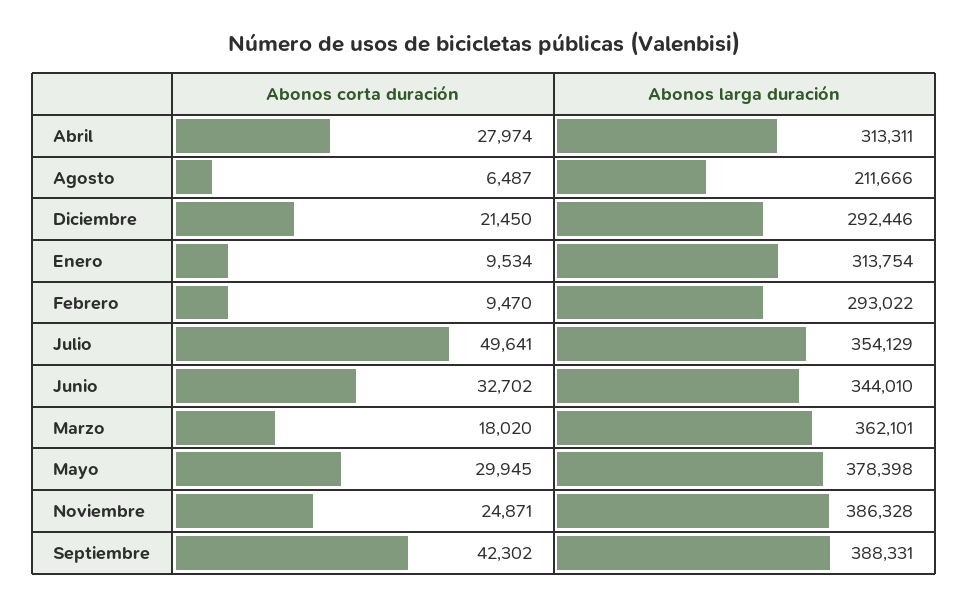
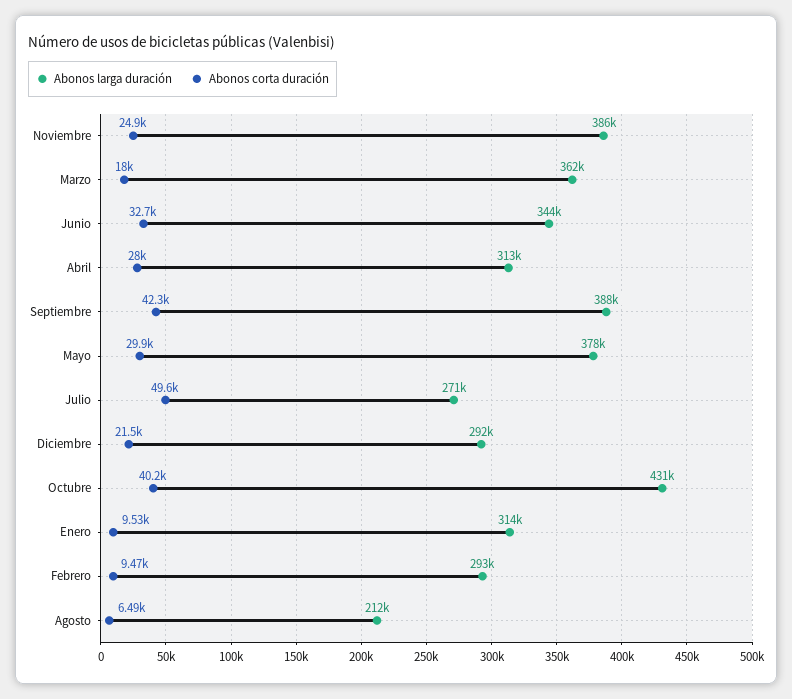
Abonos larga duración, Julio: 354129 -> 271000
Abonos larga duración, Octubre: none -> 431000
Abonos corta duración, Octubre: none -> 40200

